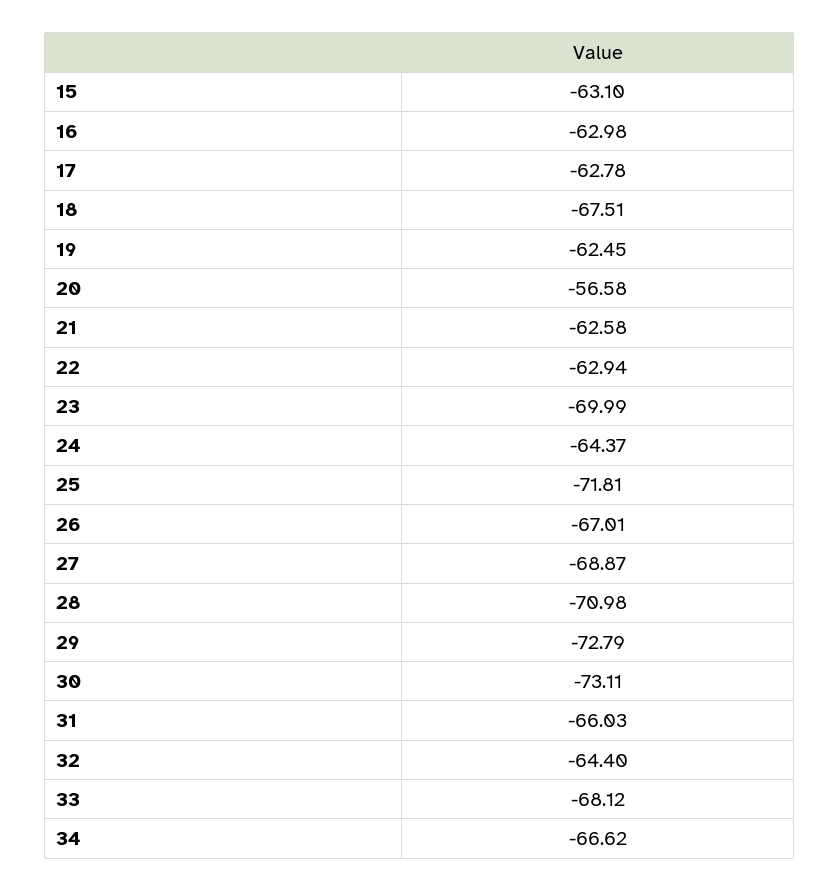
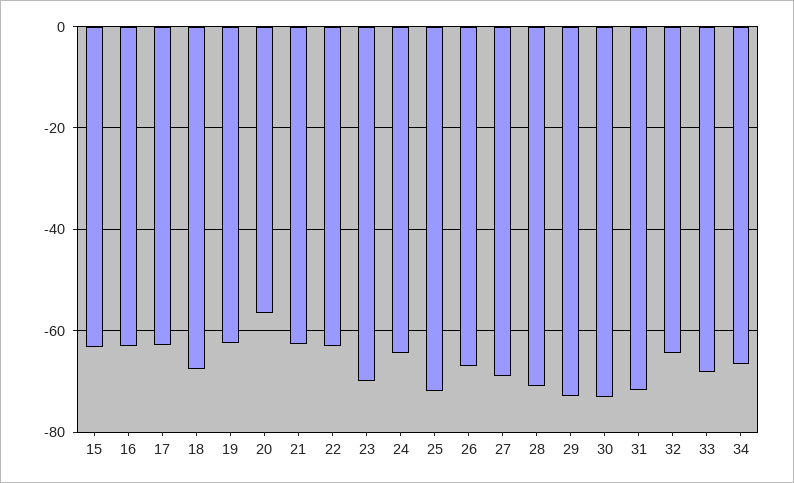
31: -66.03 -> -72

